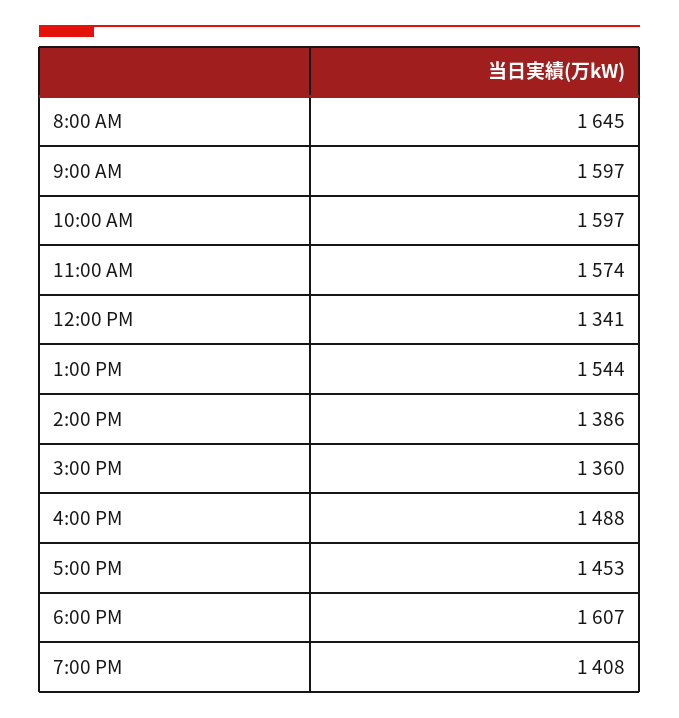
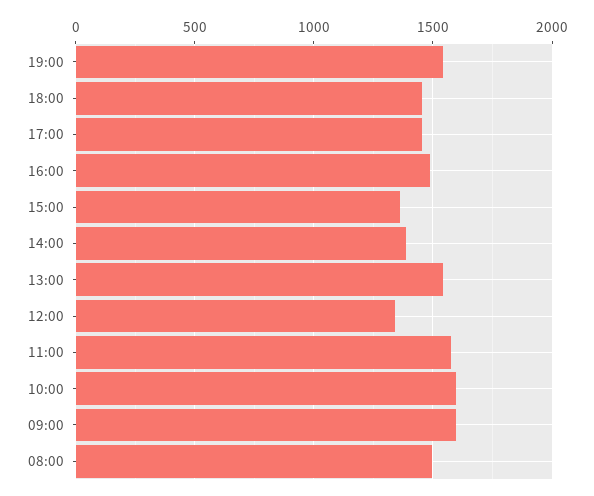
8:00 AM: 1645 -> 1500
6:00 PM: 1607 -> 1450
7:00 PM: 1408 -> 1550

